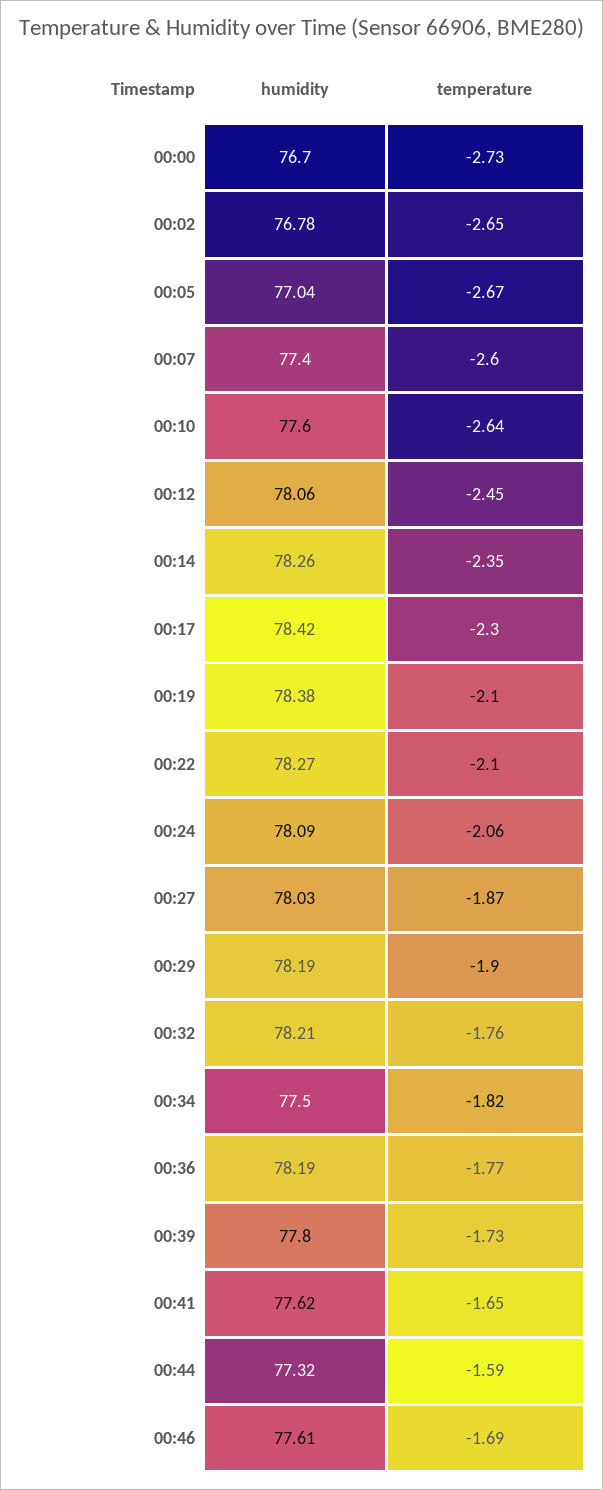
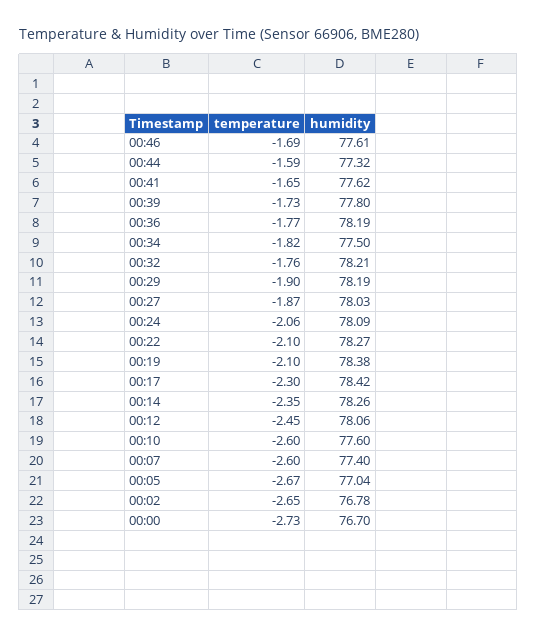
temperature, 00:10: -2.64 -> -2.6

